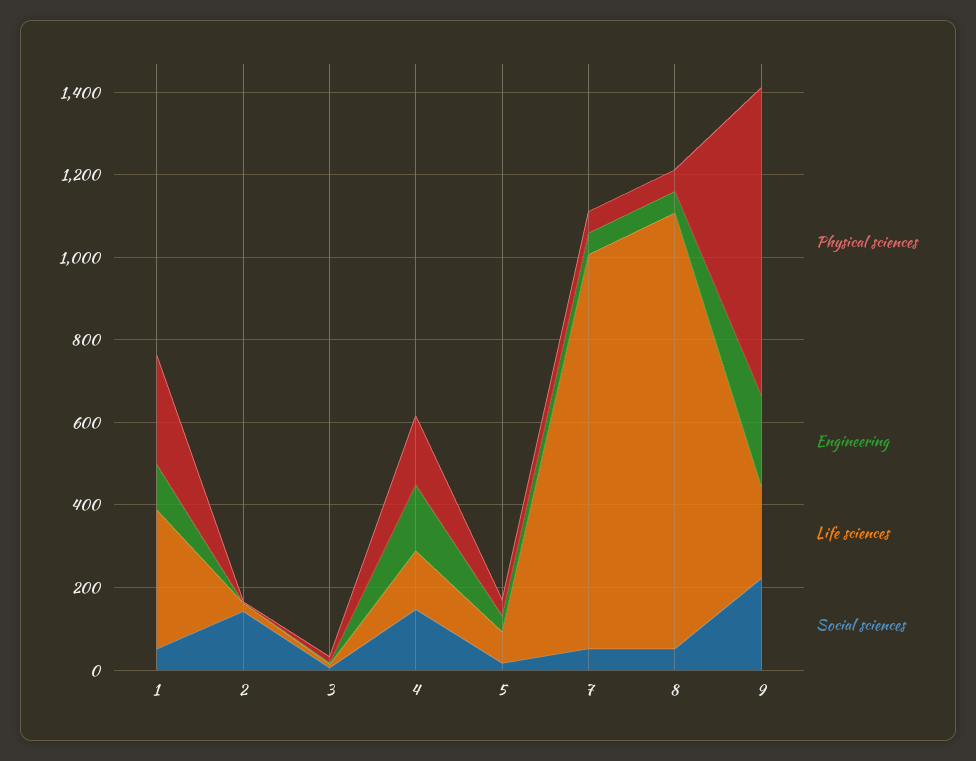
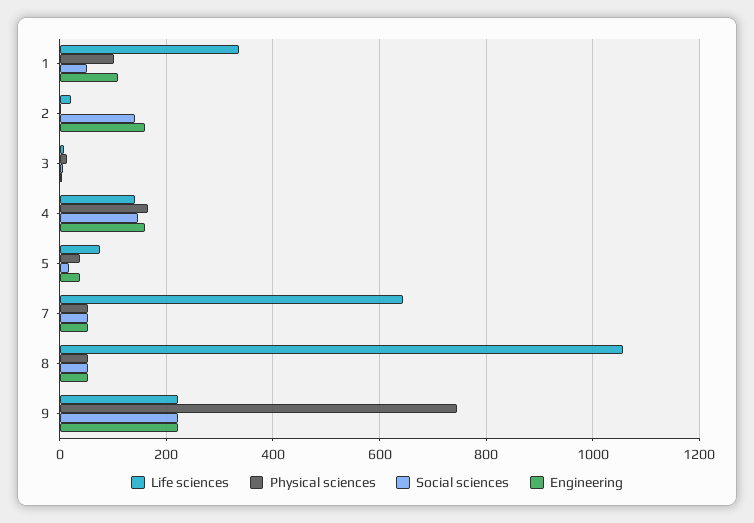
Physical sciences, 1: 250 -> 100
Engineering, 2: 0 -> 160
Life sciences, 7: 950 -> 640

